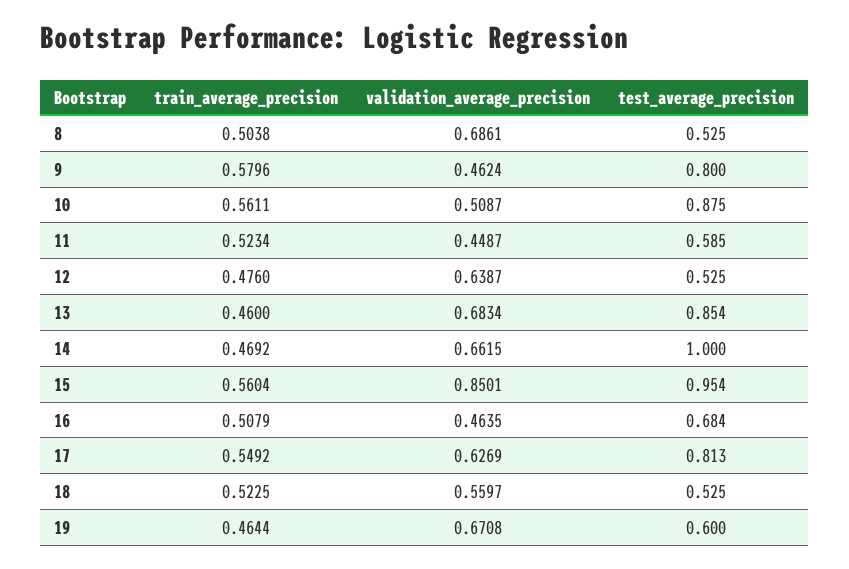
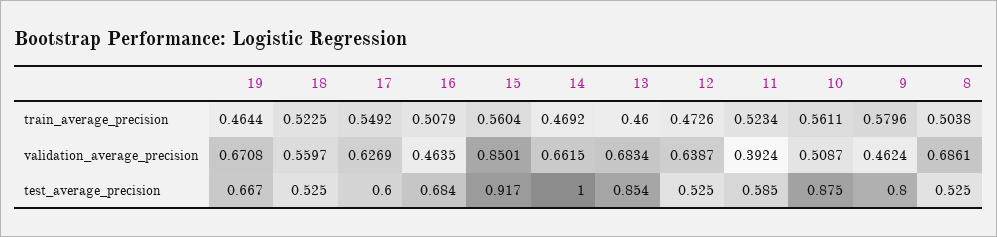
validation_average_precision, 11: 0.4487 -> 0.3924
train_average_precision, 12: 0.476 -> 0.4726
test_average_precision, 15: 0.954 -> 0.917
test_average_precision, 17: 0.813 -> 0.6
test_average_precision, 19: 0.6 -> 0.667

